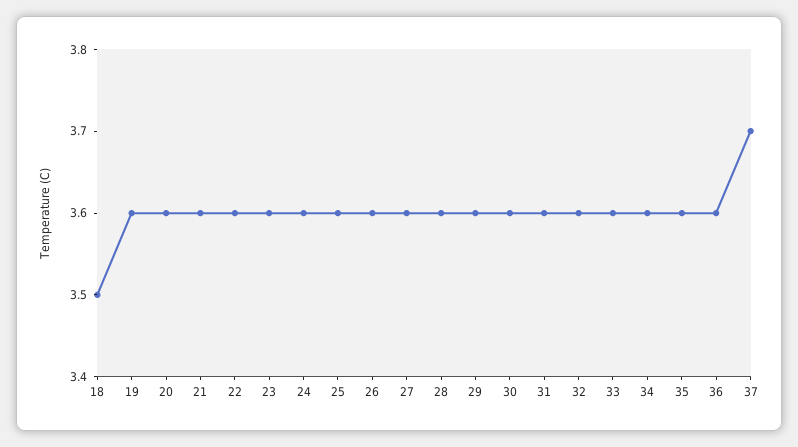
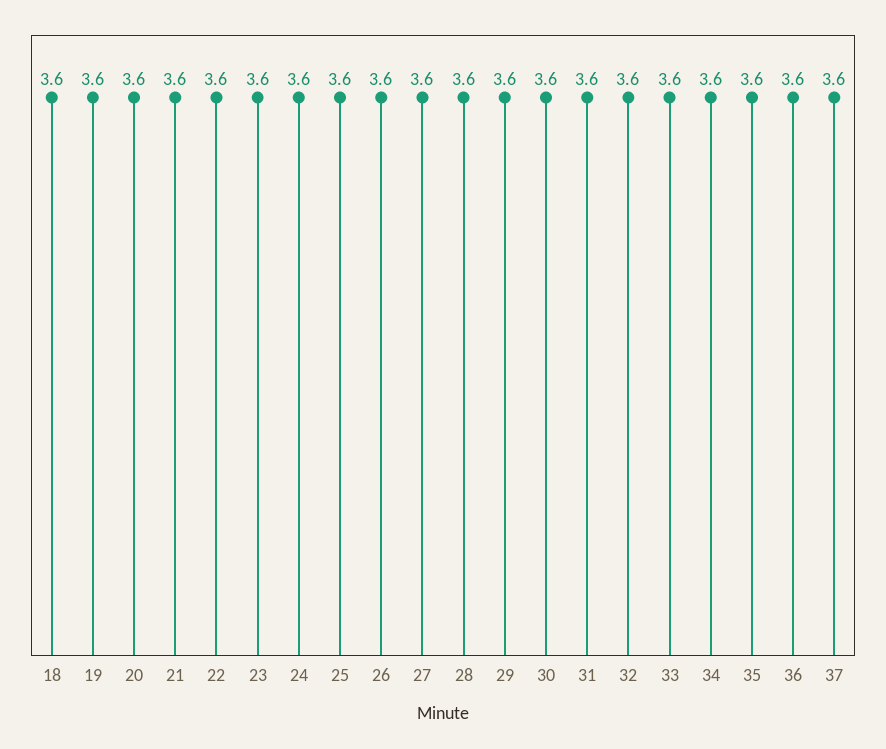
18: 3.5 -> 3.6
37: 3.7 -> 3.6

